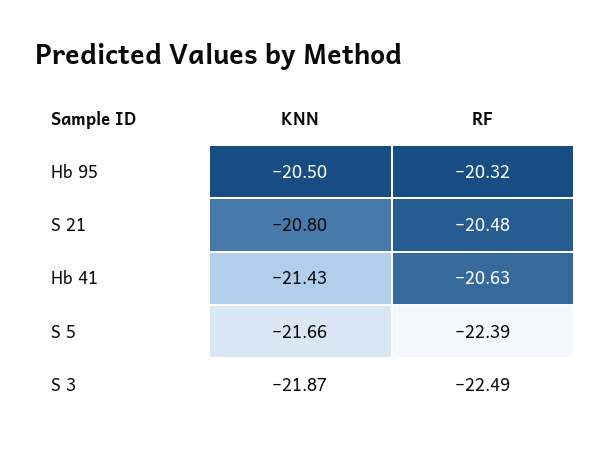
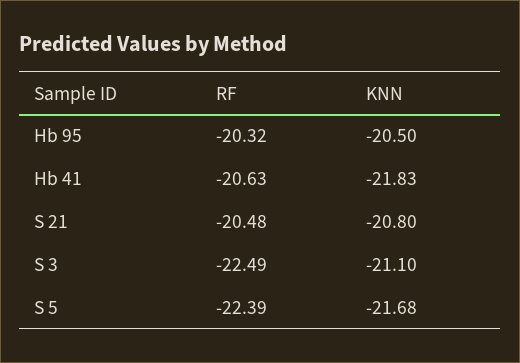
KNN, Hb 41: -21.43 -> -21.83
KNN, S 5: -21.66 -> -21.68
KNN, S 3: -21.87 -> -21.1

